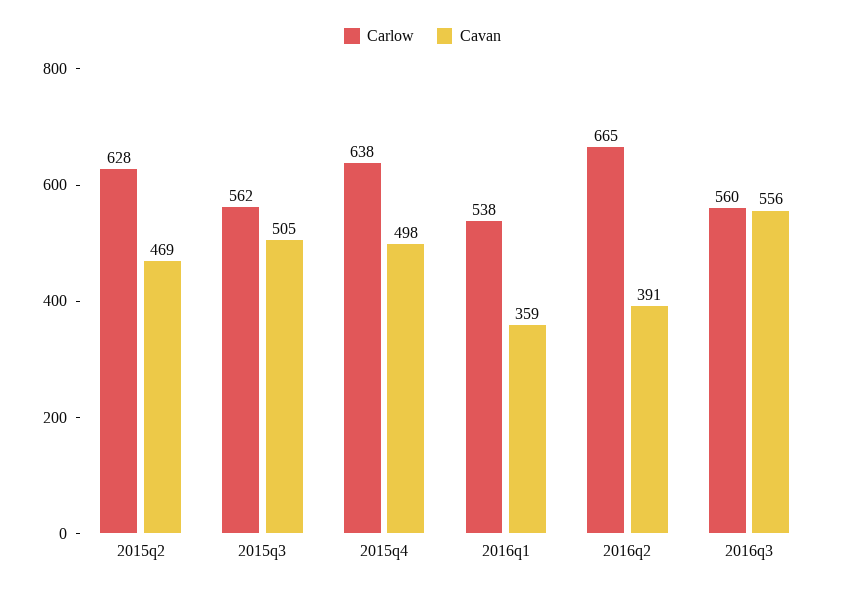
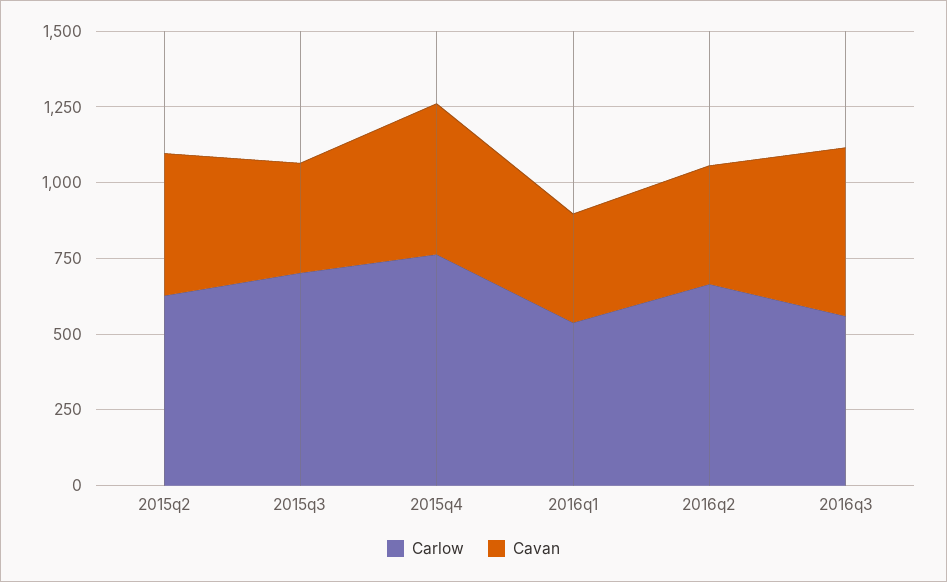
Carlow, 2015q3: 562 -> 700
Cavan, 2015q3: 505 -> 350
Carlow, 2015q4: 638 -> 750

